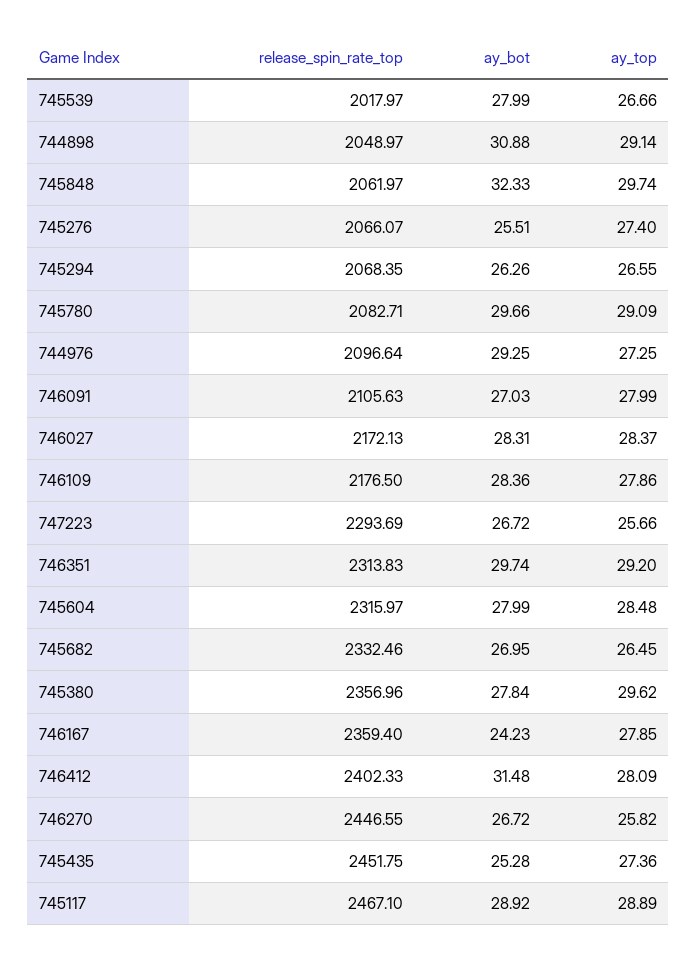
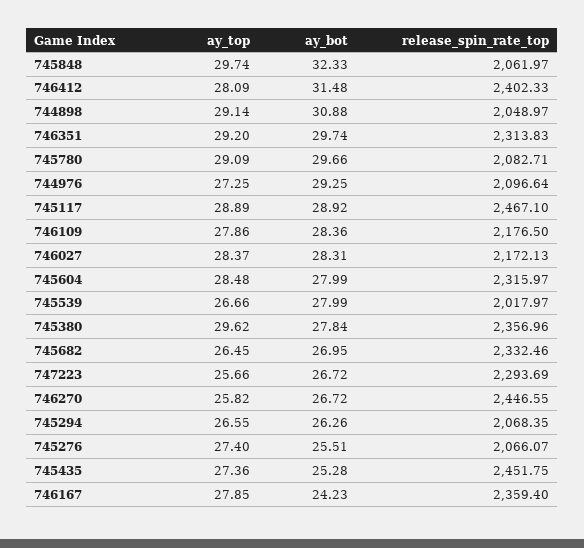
release_spin_rate_top, 746091: 2105.63 -> none
ay_bot, 746091: 27.03 -> none
ay_top, 746091: 27.99 -> none

